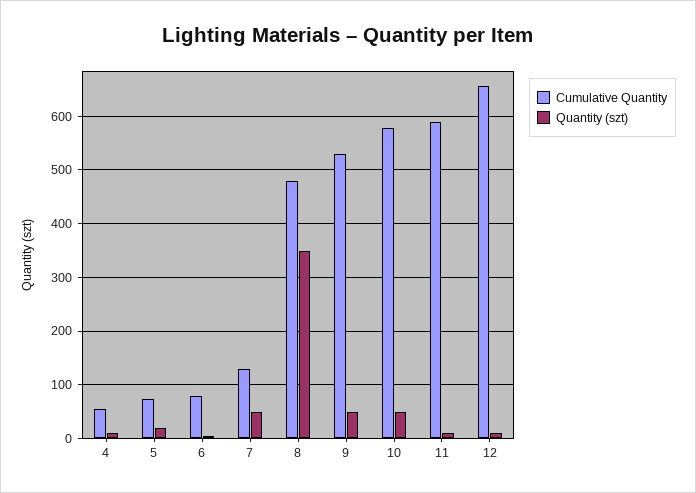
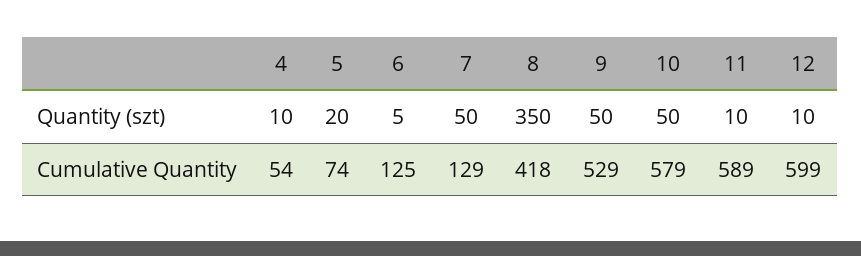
Cumulative Quantity, 6: 80 -> 125
Cumulative Quantity, 8: 480 -> 418
Cumulative Quantity, 12: 660 -> 599

